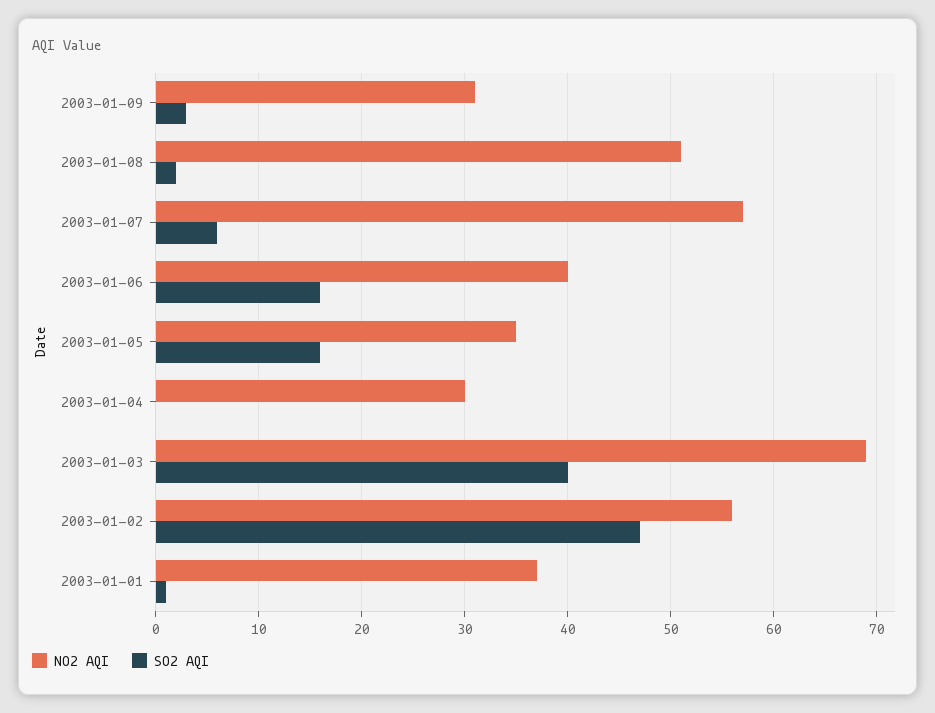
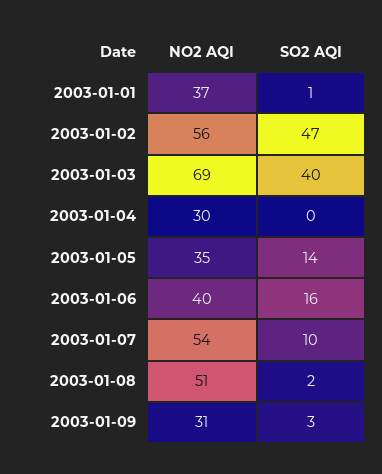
NO2 AQI, 2003-01-07: 57 -> 54
SO2 AQI, 2003-01-07: 6 -> 10
SO2 AQI, 2003-01-05: 16 -> 14

